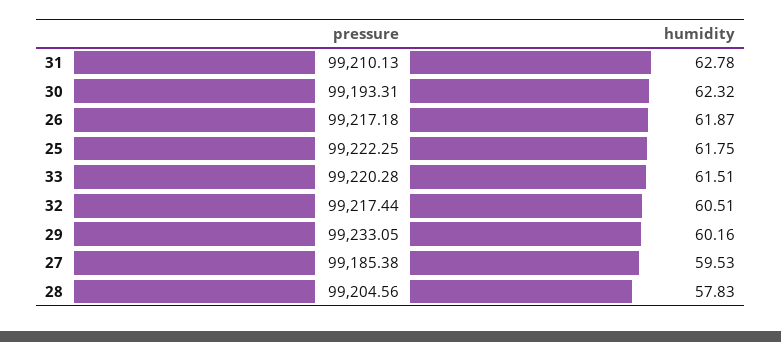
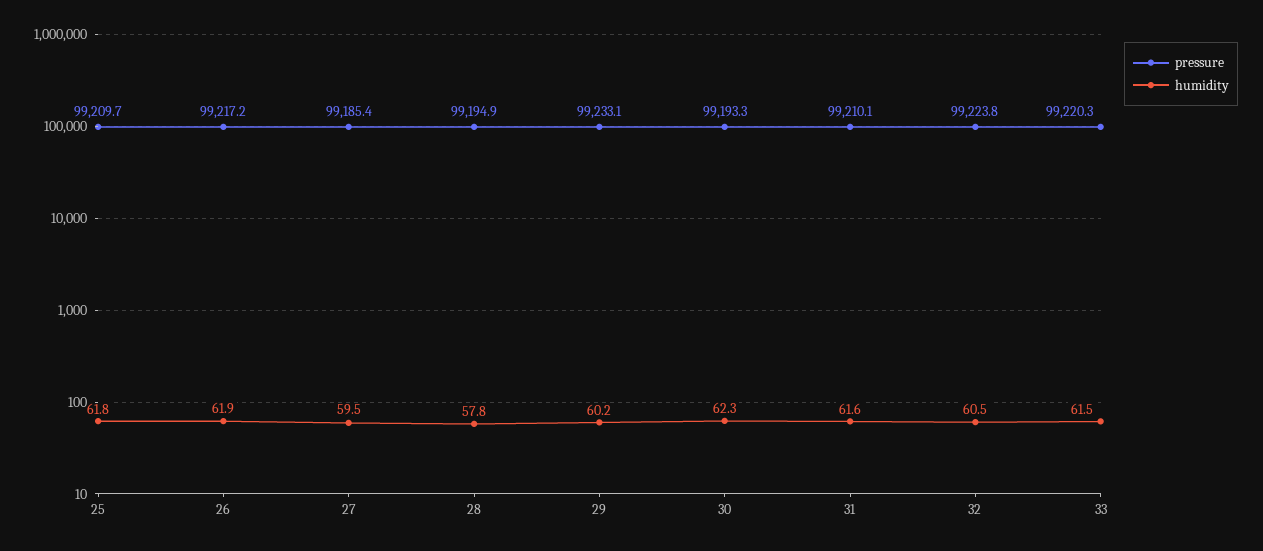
humidity, 31: 62.78 -> 61.6
pressure, 25: 99222.25 -> 99209.7
pressure, 32: 99217.44 -> 99223.8
pressure, 28: 99204.56 -> 99194.9

